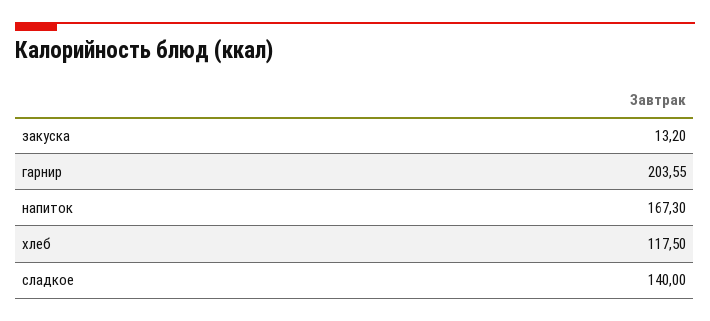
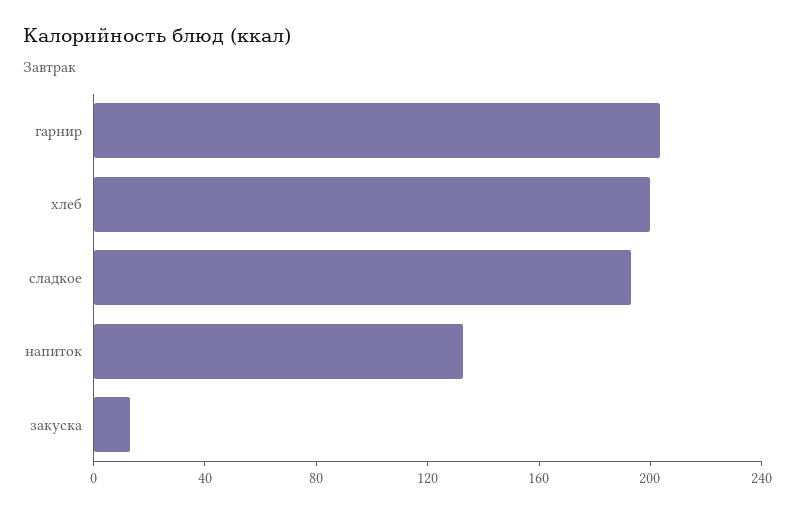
напиток: 167.3 -> 130
хлеб: 117.5 -> 200
сладкое: 140 -> 190

